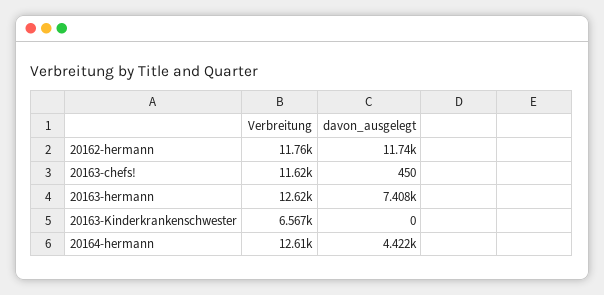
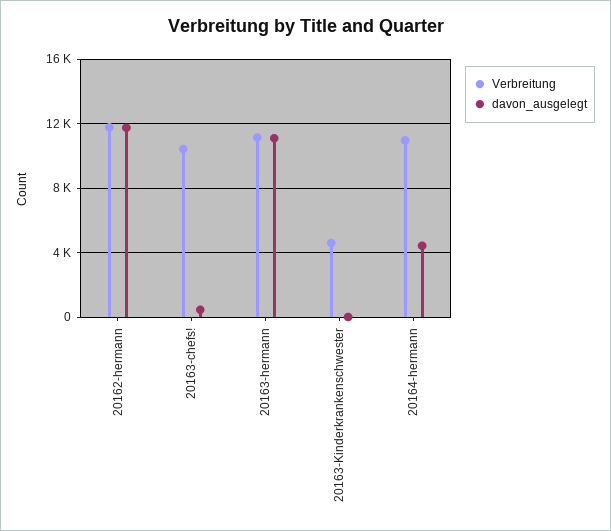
Verbreitung, 20163-chefs!: 11620 -> 10500
Verbreitung, 20163-hermann: 12620 -> 11000
davon_ausgelegt, 20163-hermann: 7408 -> 11000
Verbreitung, 20163-Kinderkrankenschwester: 6567 -> 4500
Verbreitung, 20164-hermann: 12610 -> 11000

